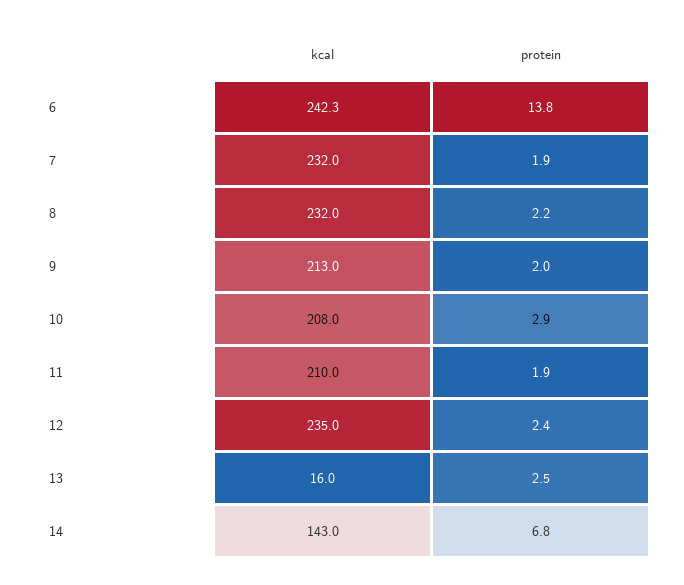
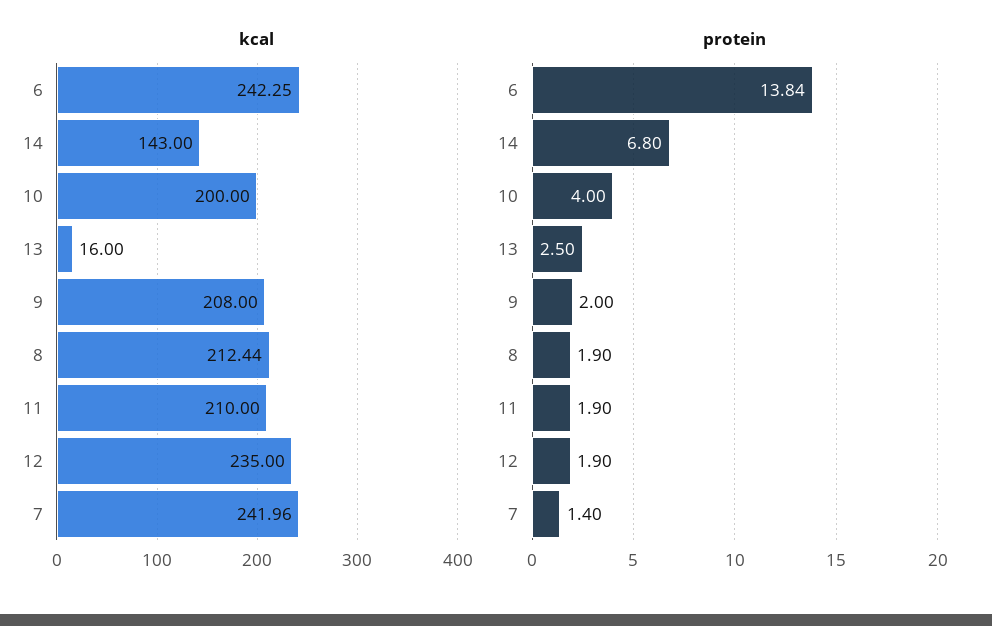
kcal, 7: 232 -> 241.96
protein, 7: 1.9 -> 1.4
kcal, 8: 232 -> 212.44
protein, 8: 2.2 -> 1.9
kcal, 9: 213 -> 208
kcal, 10: 208 -> 200
protein, 10: 2.9 -> 4
protein, 12: 2.4 -> 1.9

